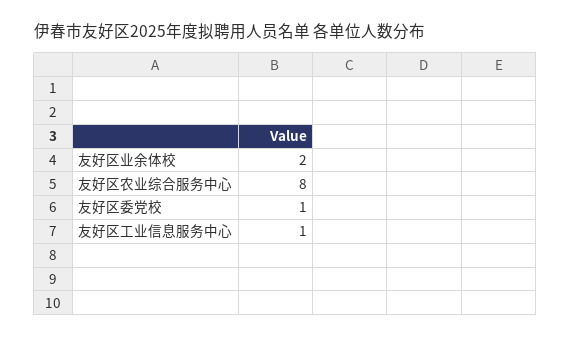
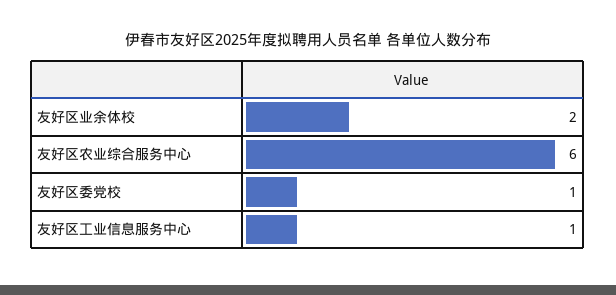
友好区农业综合服务中心: 8 -> 6

